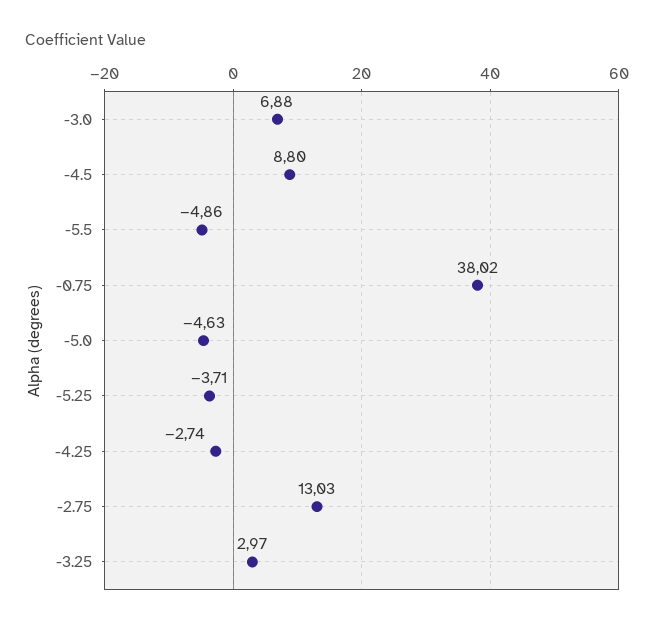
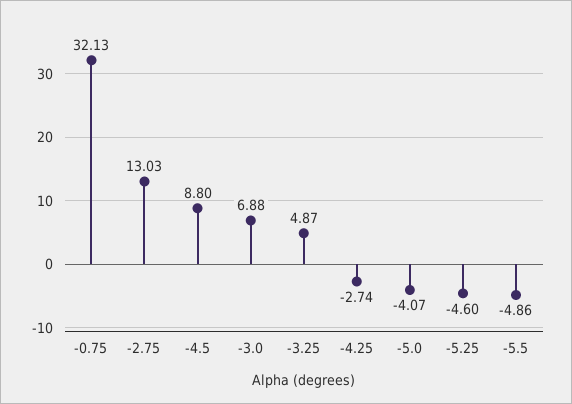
-0.75: 38.02 -> 32.13
-5.0: -4.63 -> -4.07
-5.25: -3.71 -> -4.6
-3.25: 2.97 -> 4.87

